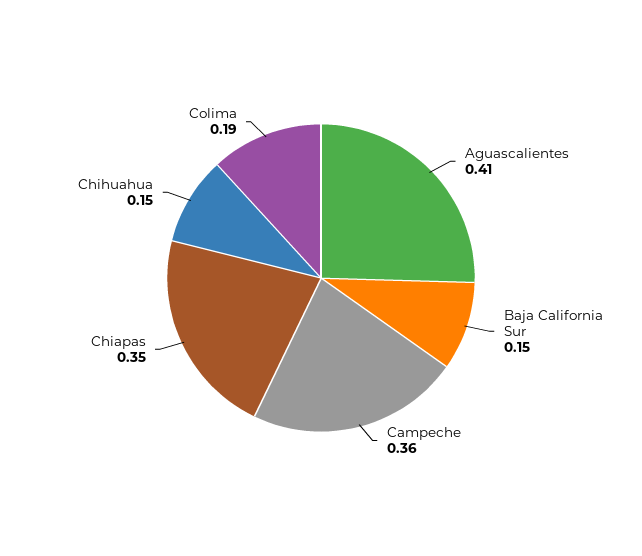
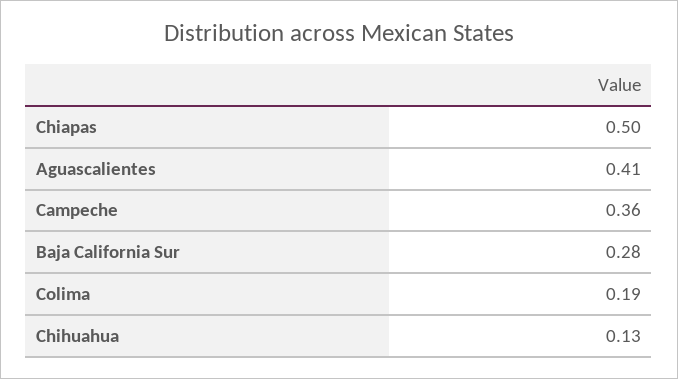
Baja California Sur: 0.15 -> 0.28
Chiapas: 0.35 -> 0.5
Chihuahua: 0.15 -> 0.13

